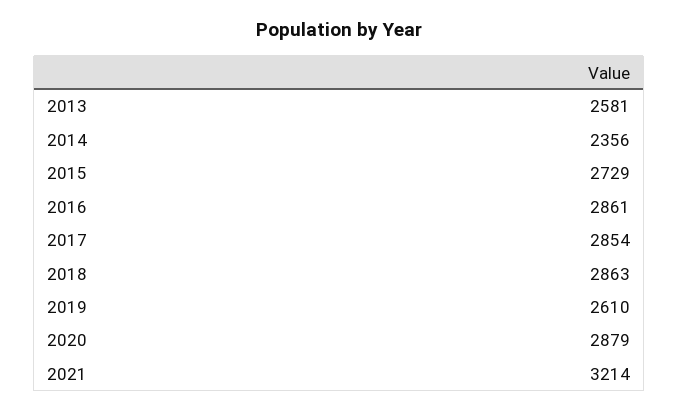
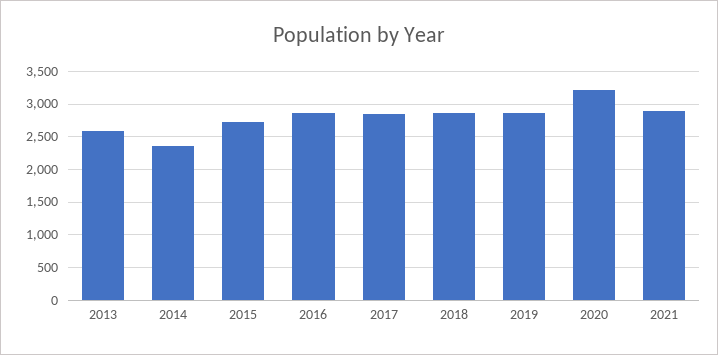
2019: 2610 -> 2900
2020: 2879 -> 3200
2021: 3214 -> 2900

